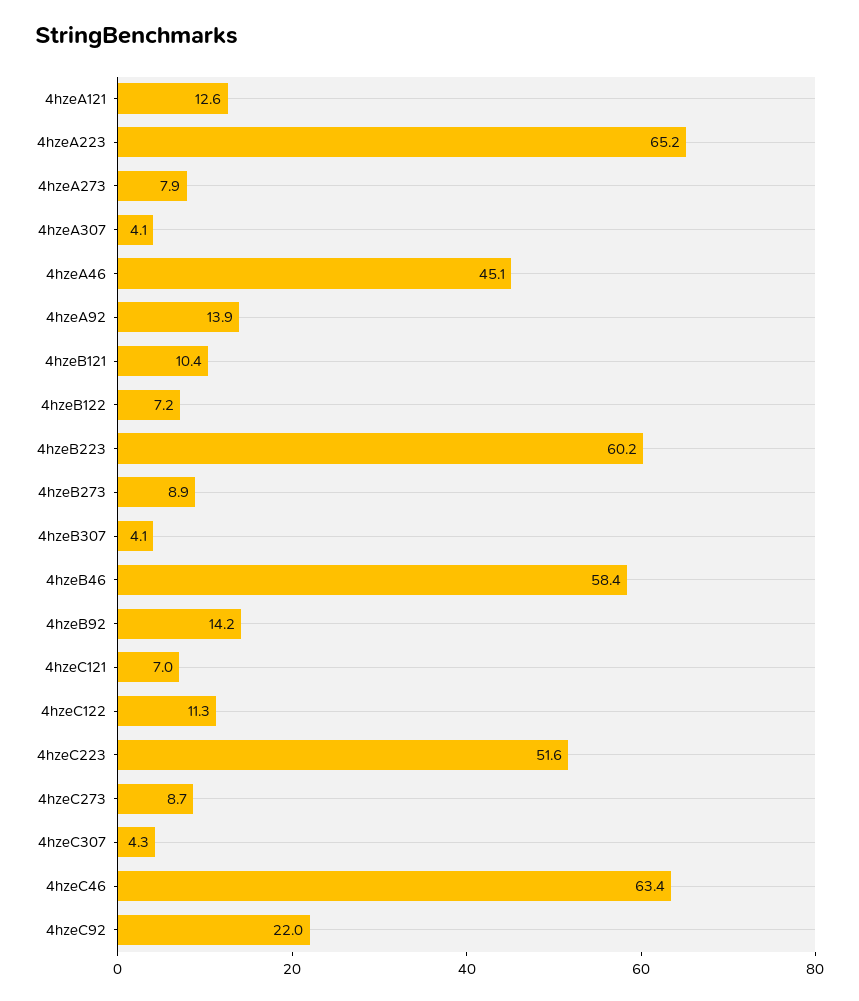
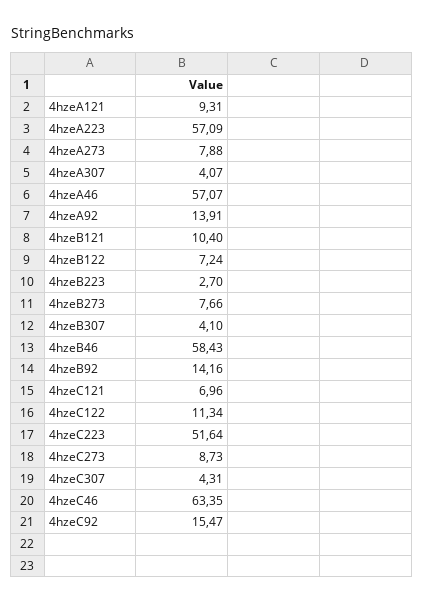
4hzeA121: 12.6 -> 9.31
4hzeA223: 65.2 -> 57.09
4hzeA46: 45.1 -> 57.07
4hzeB223: 60.2 -> 2.7
4hzeB273: 8.9 -> 7.66
4hzeC92: 22 -> 15.47

